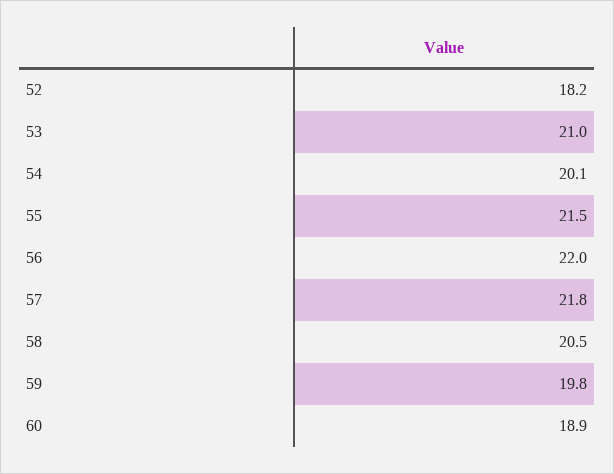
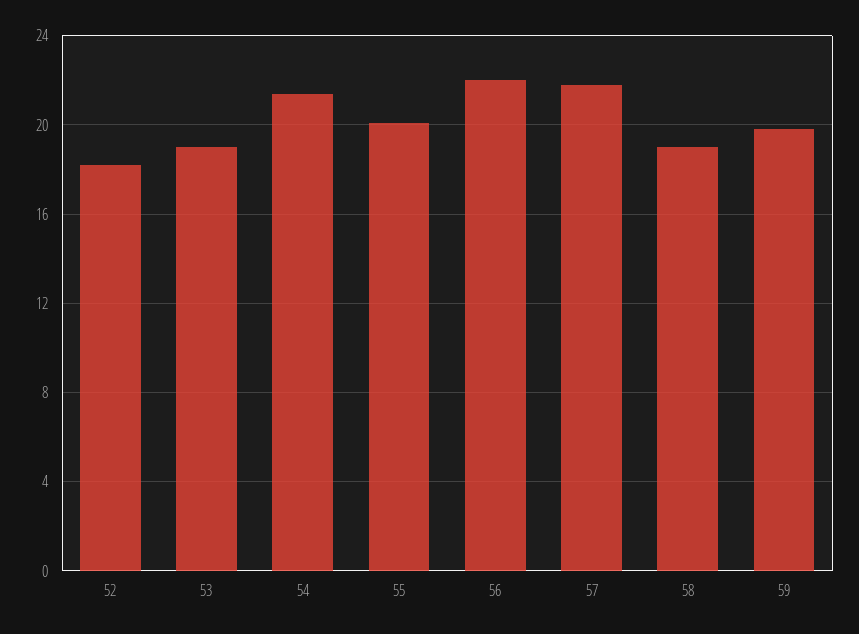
53: 21 -> 19
54: 20.1 -> 21.5
55: 21.5 -> 20
58: 20.5 -> 19
60: 18.9 -> none

